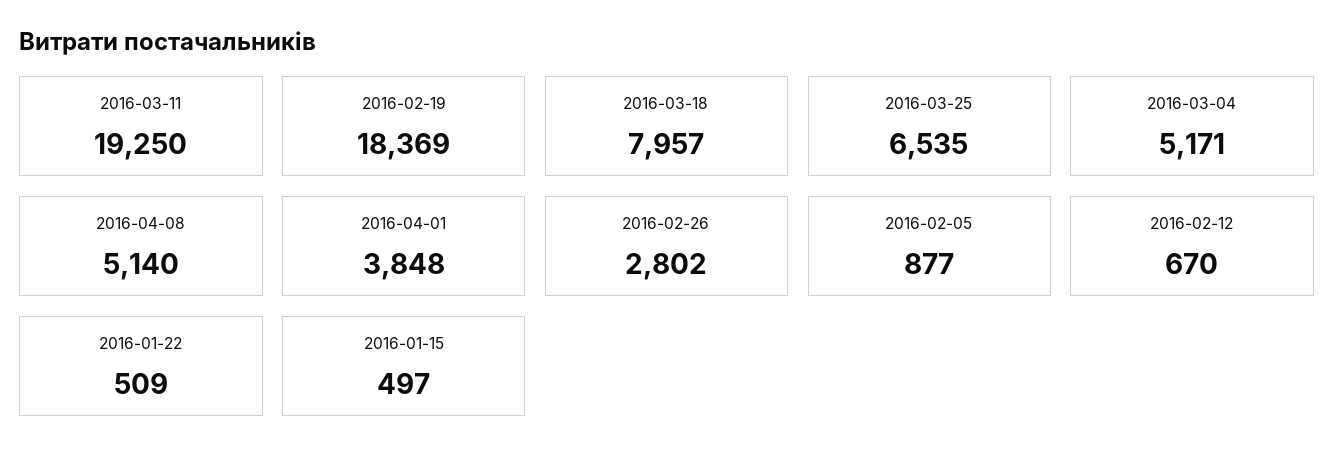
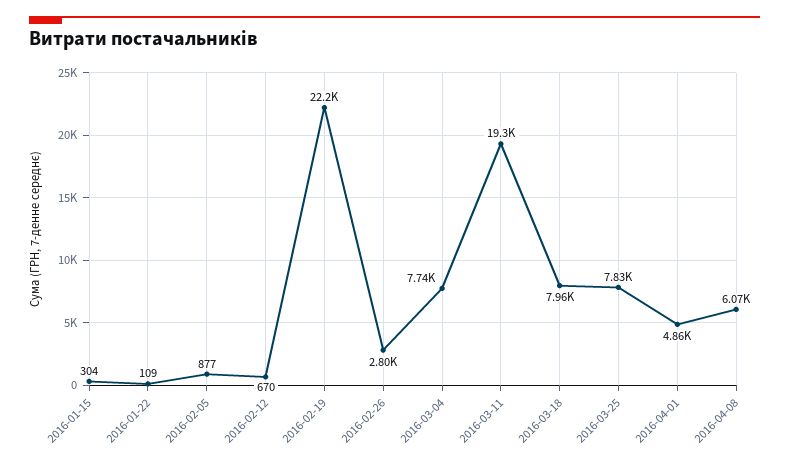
2016-02-19: 18369 -> 22200
2016-03-25: 6535 -> 7830
2016-03-04: 5171 -> 7740
2016-04-08: 5140 -> 6070
2016-04-01: 3848 -> 4860
2016-01-22: 509 -> 109
2016-01-15: 497 -> 304

